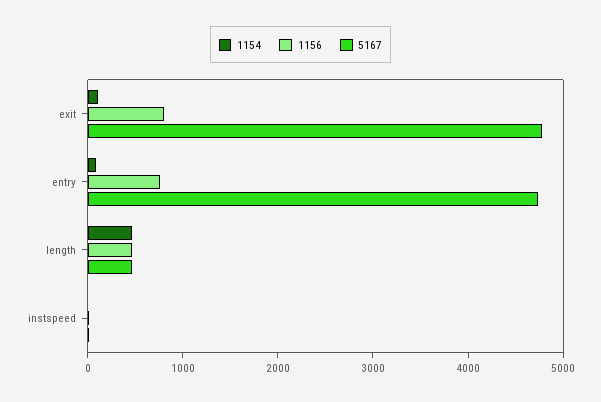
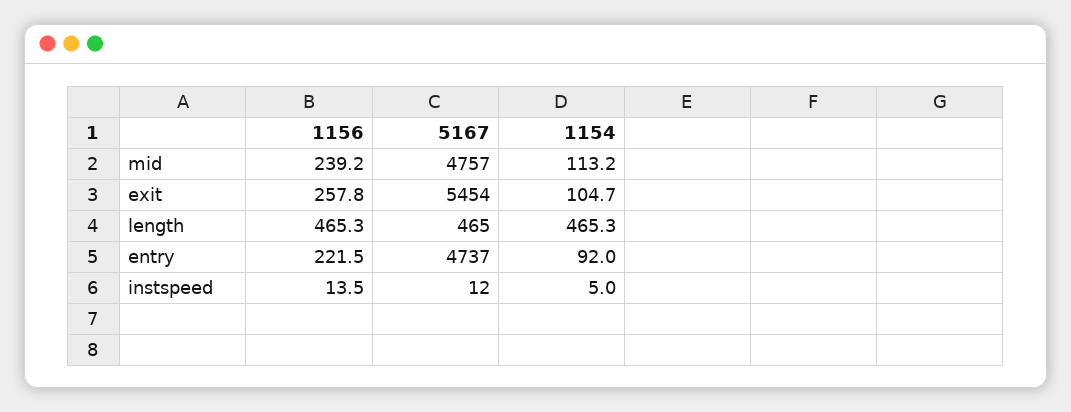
1156, exit: 800 -> 257.8
5167, exit: 4800 -> 5454
1156, entry: 800 -> 221.5
1156, mid: none -> 239.2
5167, mid: none -> 4757
1154, mid: none -> 113.2

